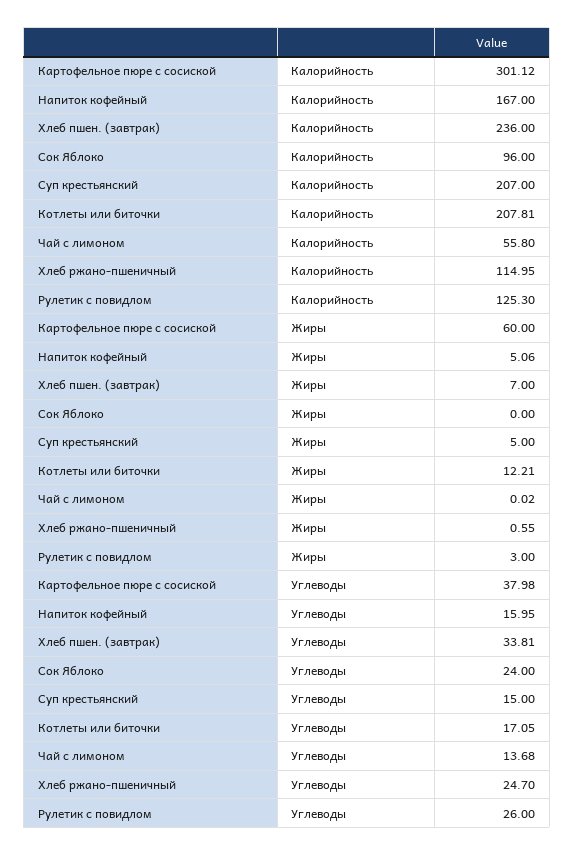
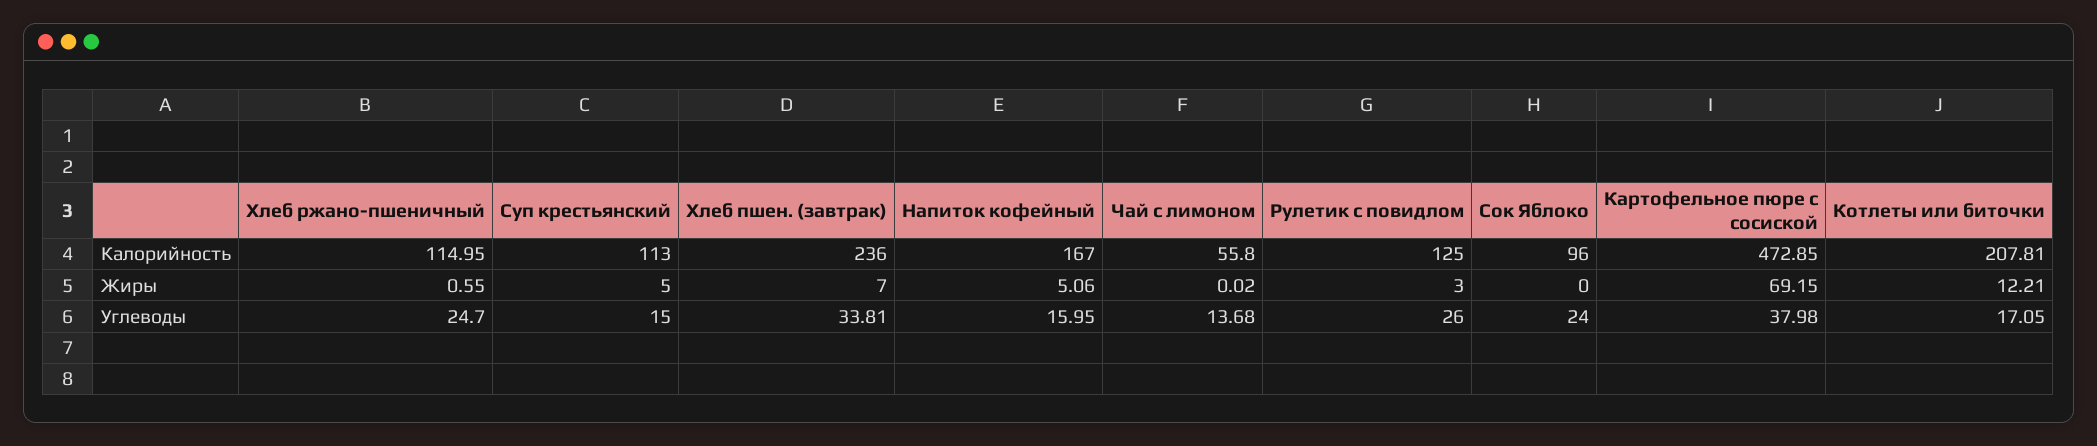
Картофельное пюре с сосиской, Калорийность: 301.12 -> 472.85
Суп крестьянский, Калорийность: 207 -> 113
Рулетик с повидлом, Калорийность: 125.3 -> 125
Картофельное пюре с сосиской, Жиры: 60 -> 69.15

